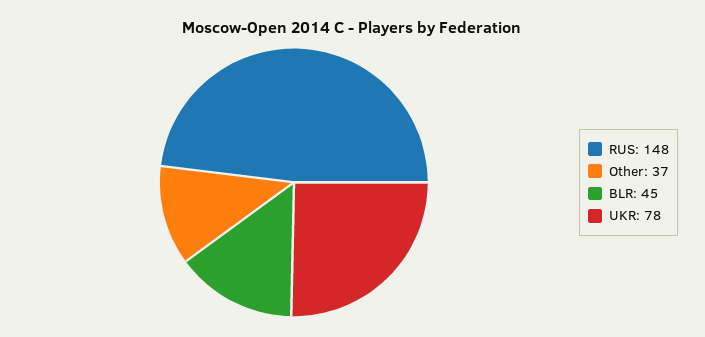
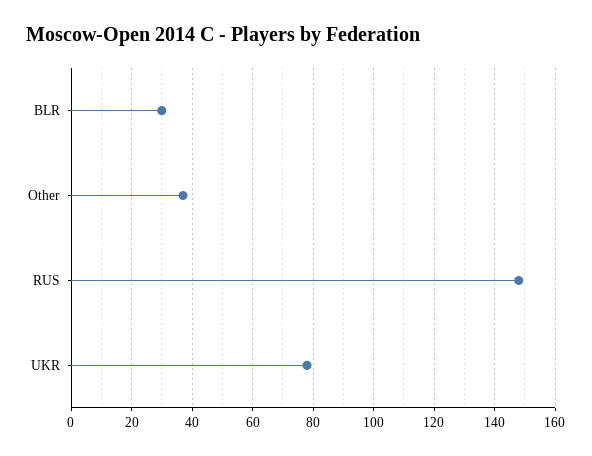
BLR: 45 -> 30

